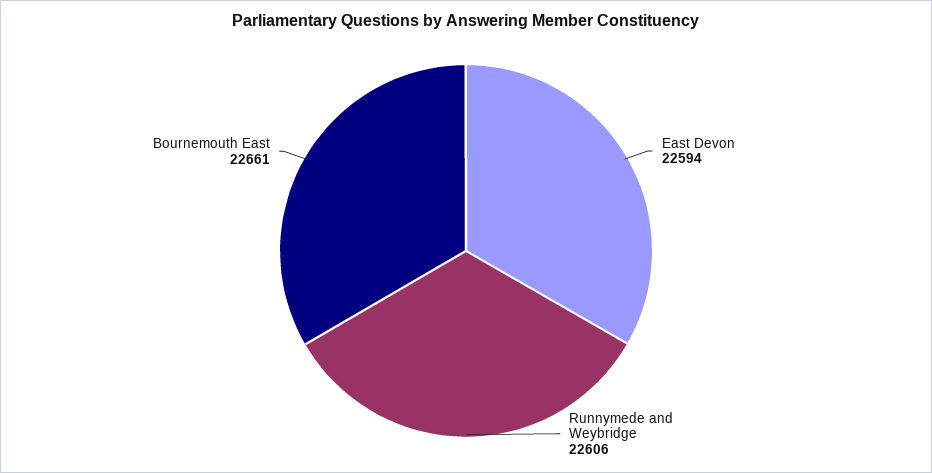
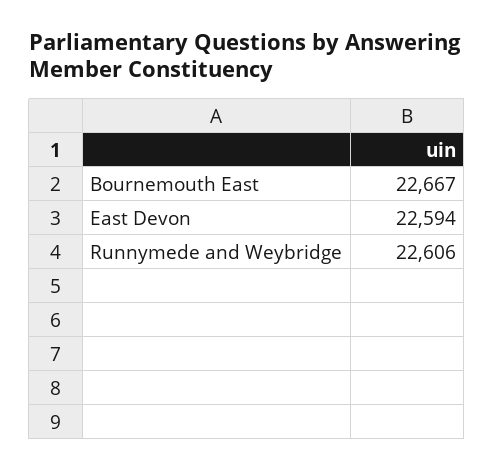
Bournemouth East: 22661 -> 22667

